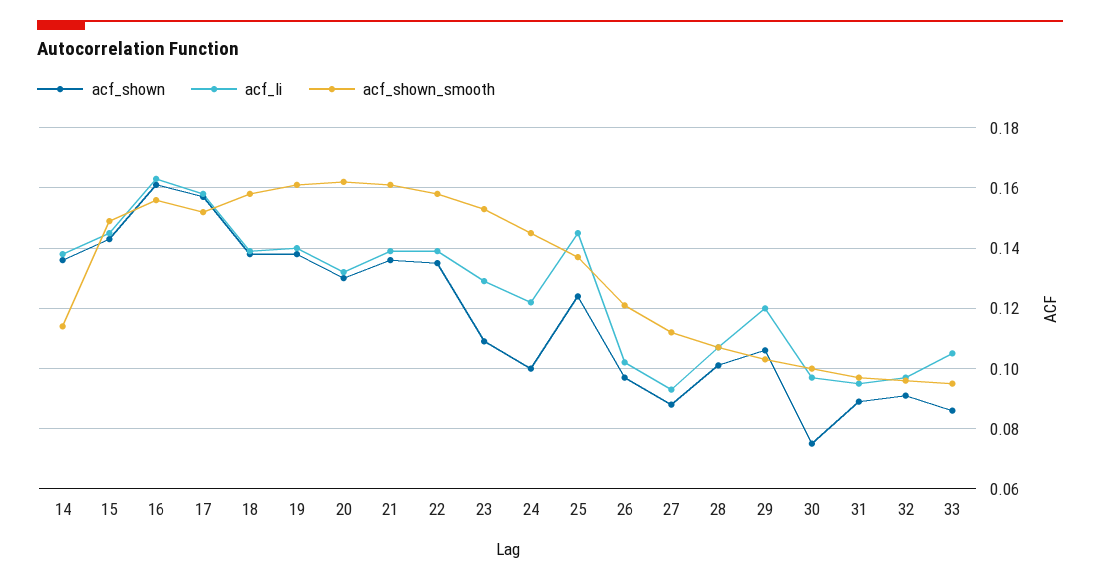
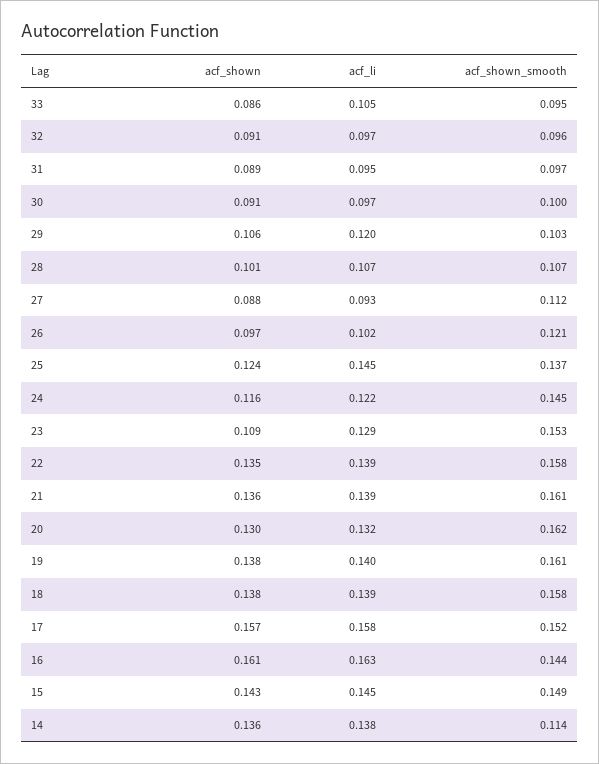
acf_shown_smooth, 16: 0.155 -> 0.144
acf_shown, 24: 0.1 -> 0.116
acf_shown, 30: 0.075 -> 0.091

